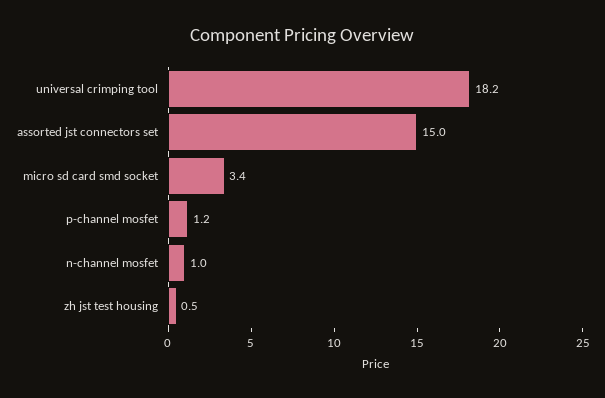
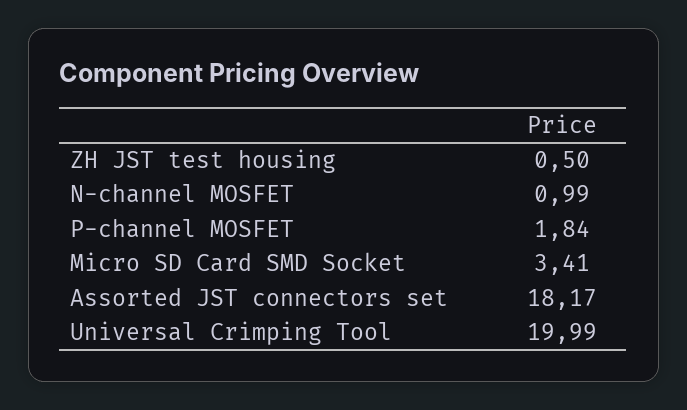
universal crimping tool: 18.2 -> 19.99
assorted jst connectors set: 15 -> 18.17
p-channel mosfet: 1.2 -> 1.84

